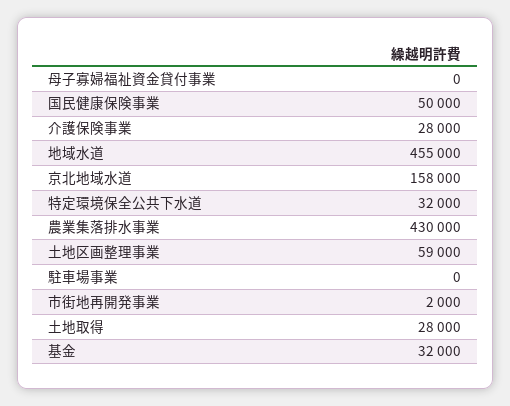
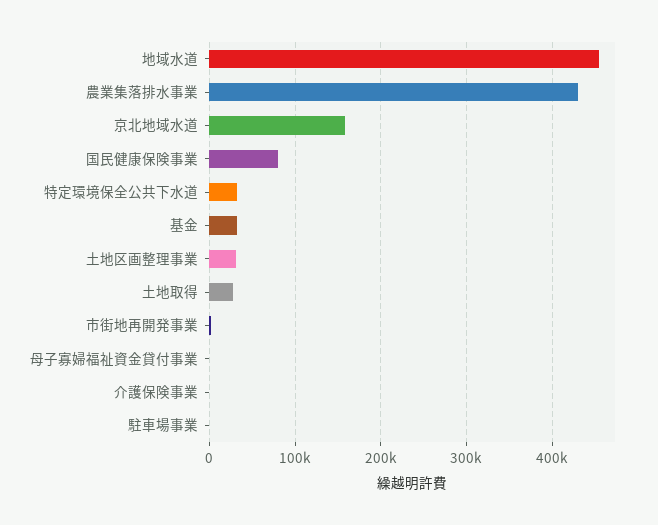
国民健康保険事業: 50000 -> 80000
介護保険事業: 28000 -> 0
土地区画整理事業: 59000 -> 30000

